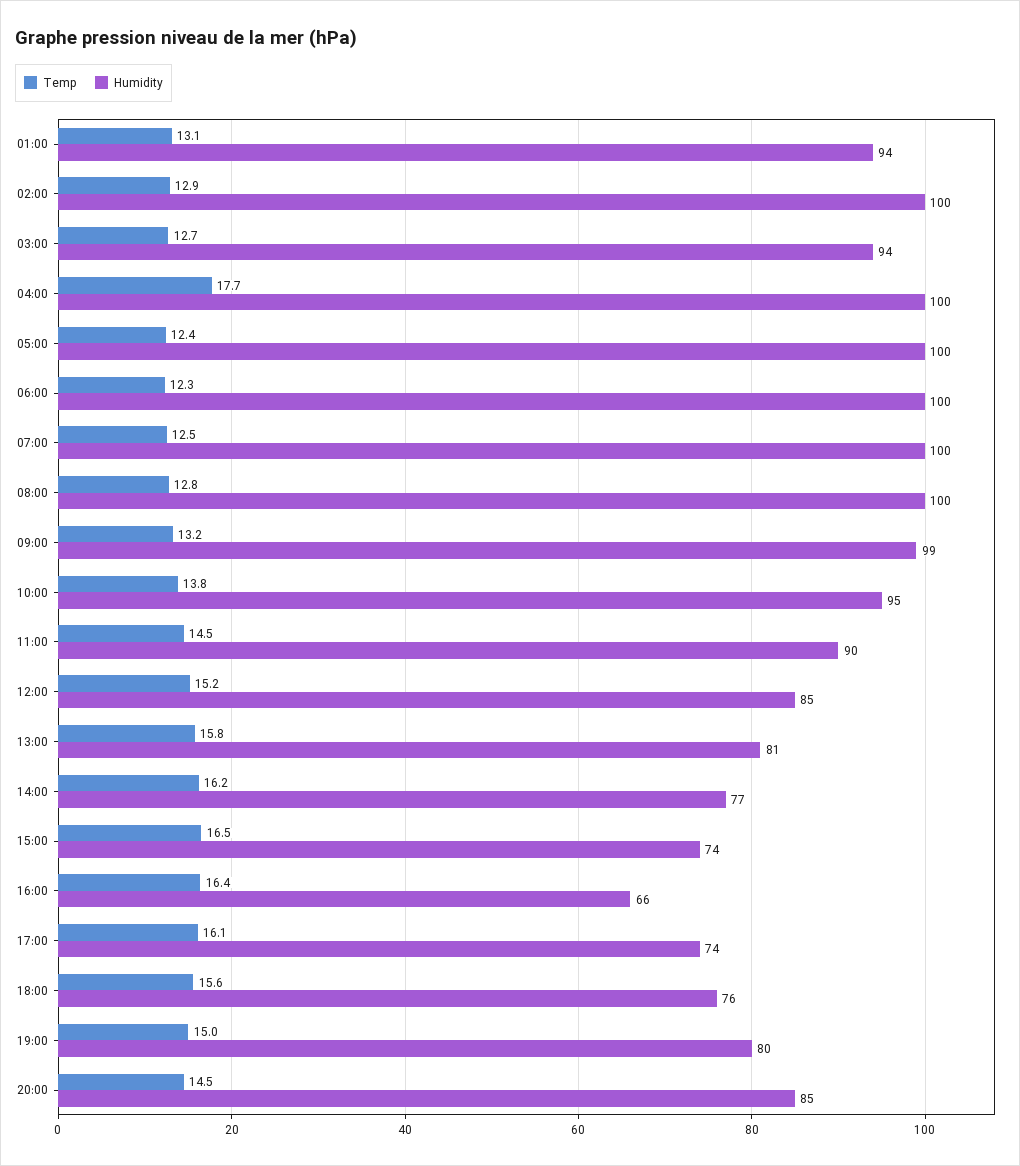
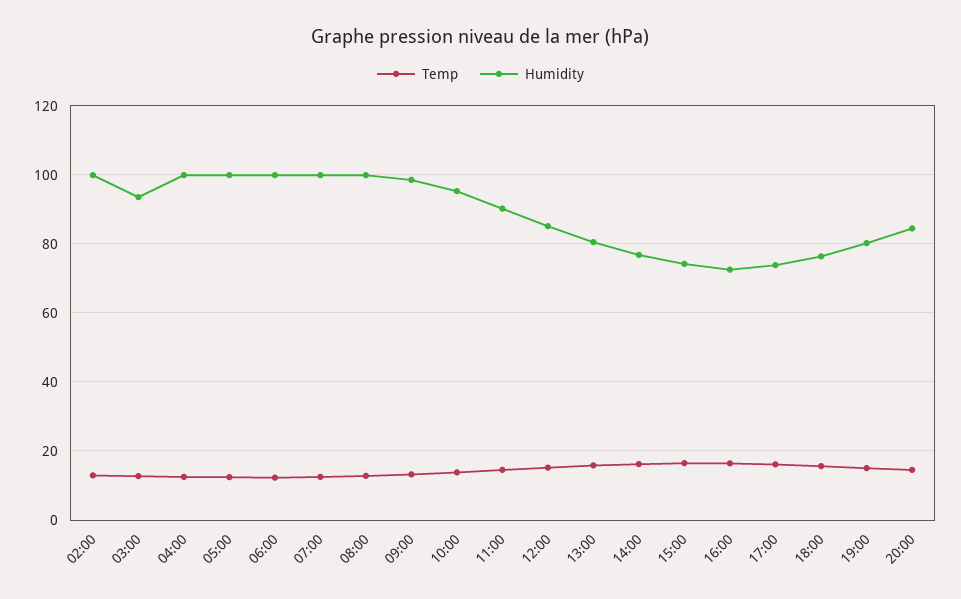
Temp, 01:00: 13.1 -> none
Humidity, 01:00: 94 -> none
Temp, 04:00: 17.7 -> 12
Humidity, 16:00: 66 -> 72

